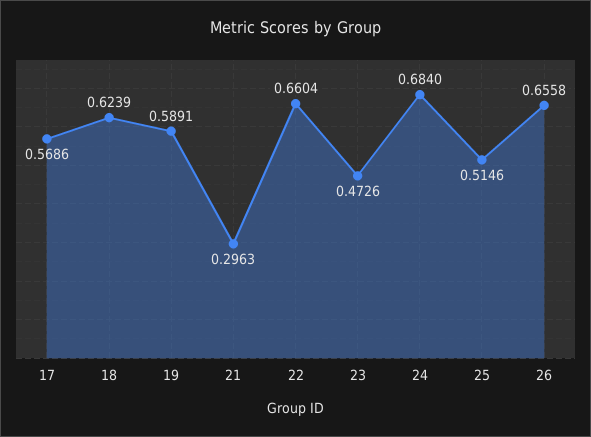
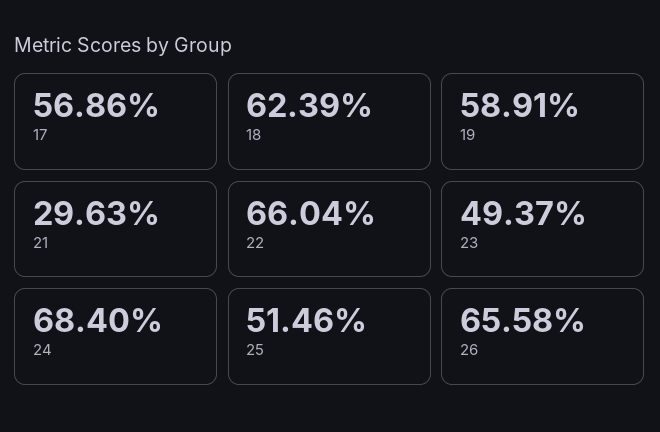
23: 0.4726 -> 0.4937

